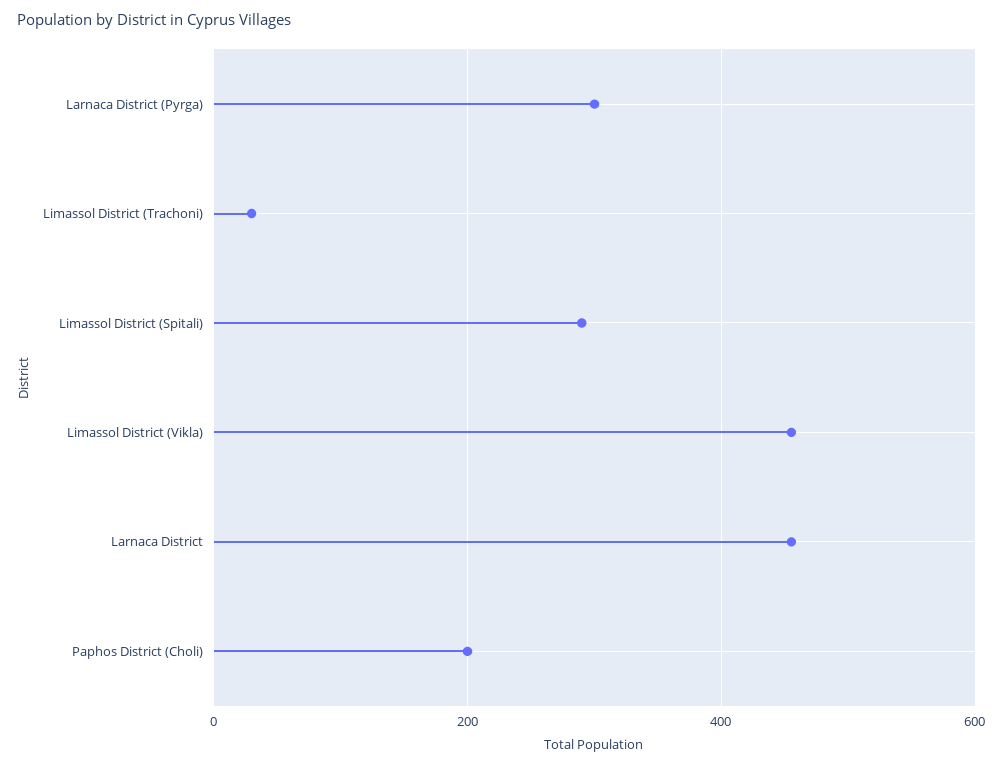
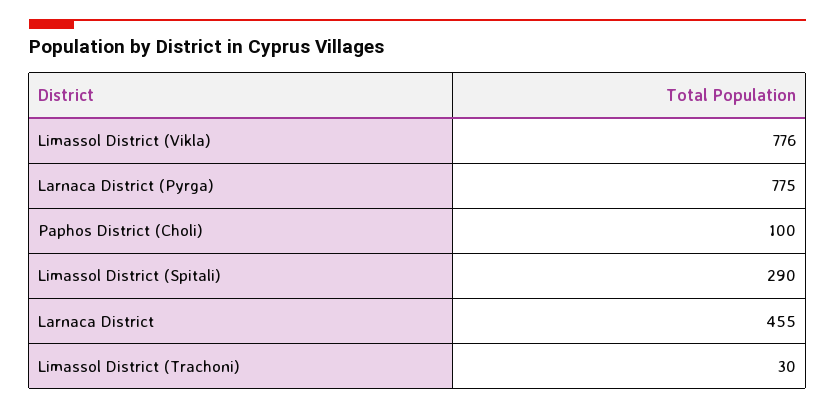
Larnaca District (Pyrga): 300 -> 775
Limassol District (Vikla): 460 -> 776
Paphos District (Choli): 200 -> 100

